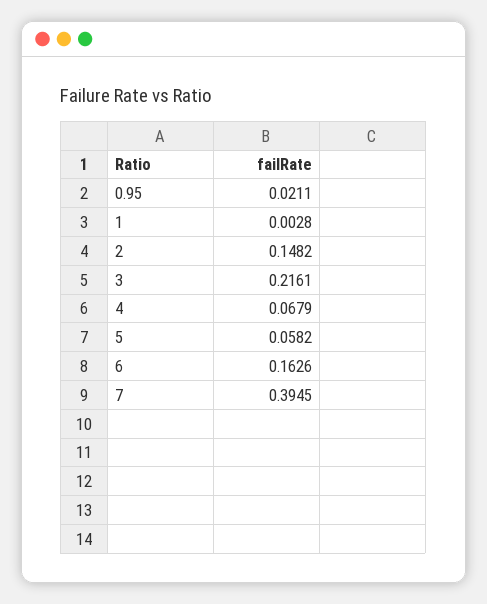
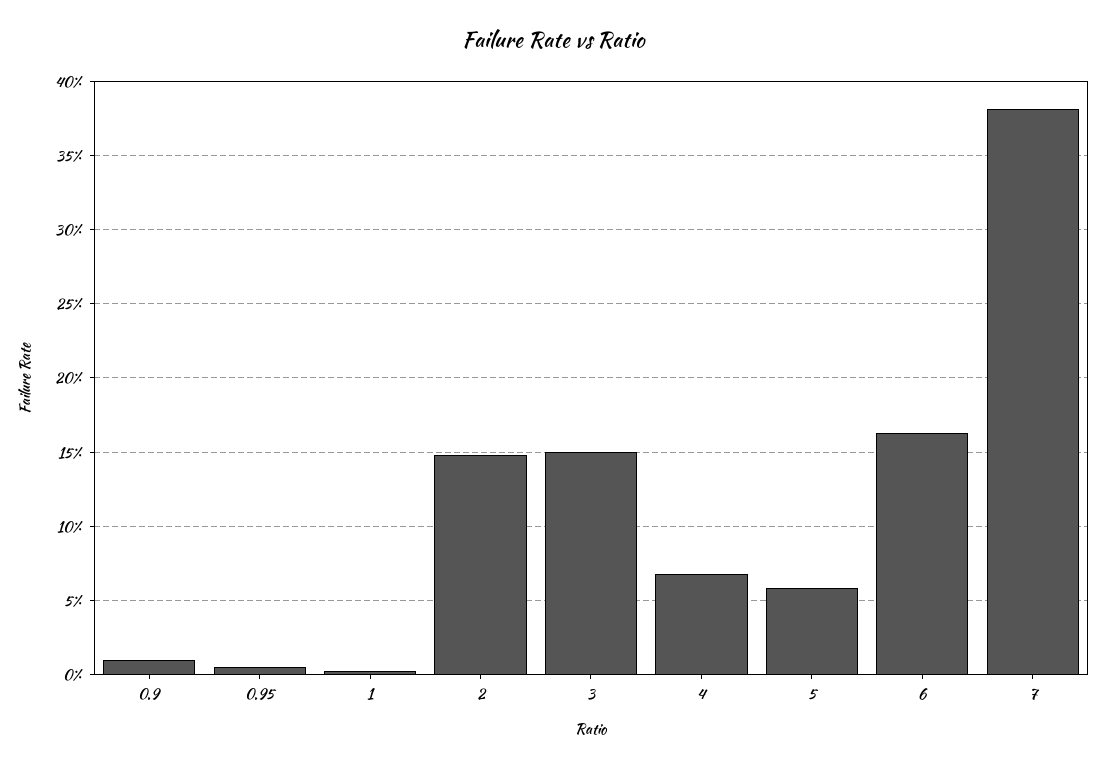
0.95: 0.0211 -> 0.005
3: 0.2161 -> 0.15
7: 0.3945 -> 0.38
0.9: none -> 0.01

